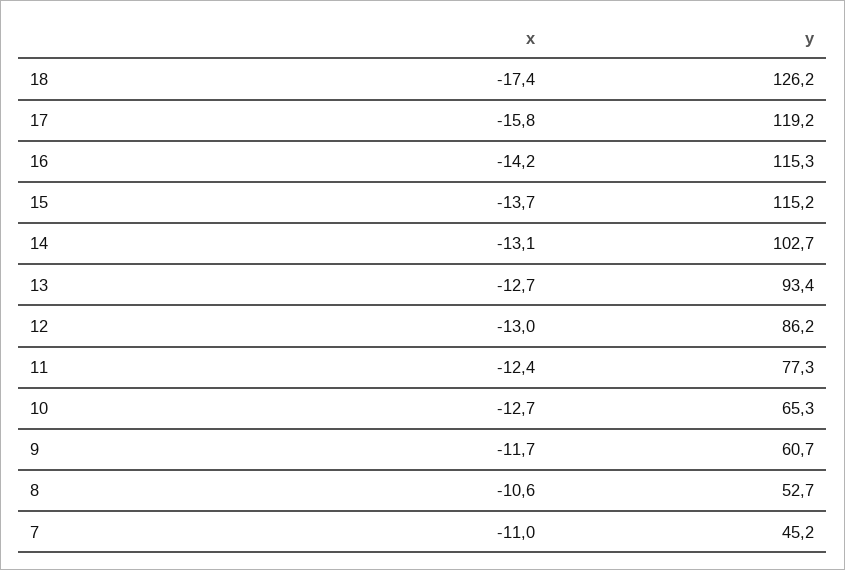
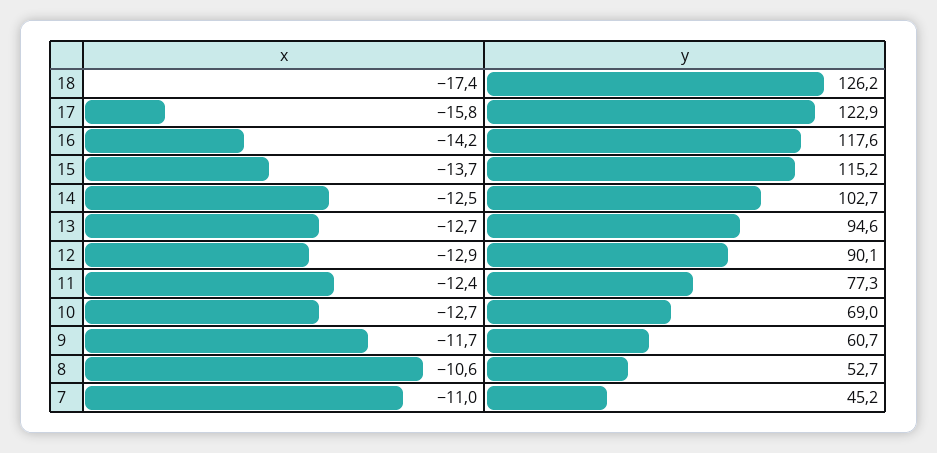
y, 17: 119.2 -> 122.9
y, 16: 115.3 -> 117.6
x, 14: -13.1 -> -12.5
y, 13: 93.4 -> 94.6
x, 12: -13 -> -12.9
y, 12: 86.2 -> 90.1
y, 10: 65.3 -> 69

